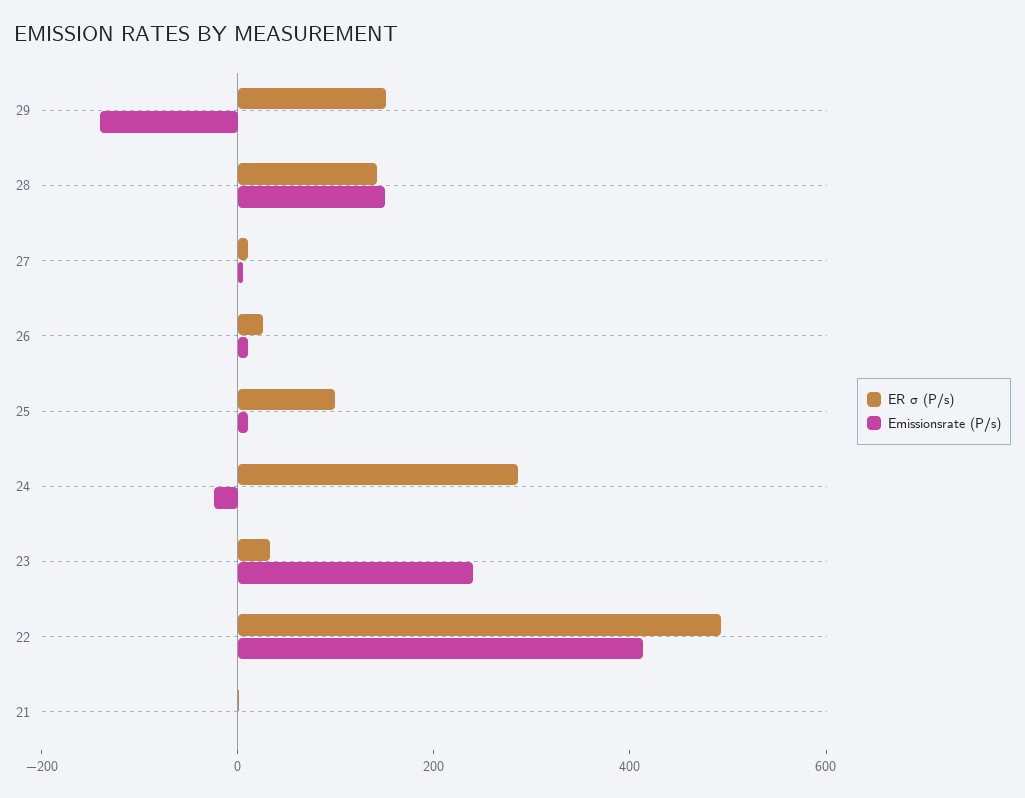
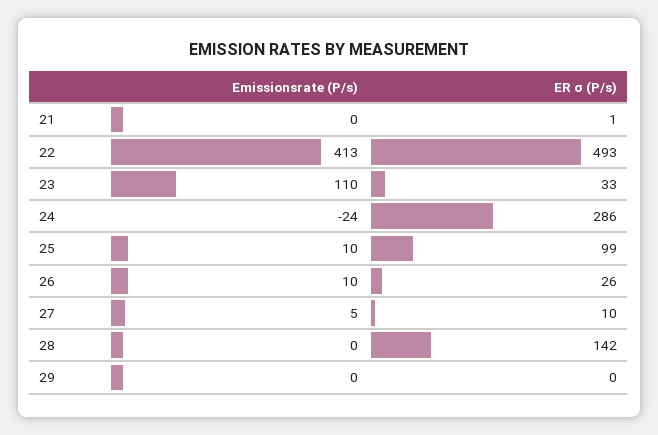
ER σ (P/s), 29: 150 -> 0
Emissionsrate (P/s), 29: -150 -> 0
Emissionsrate (P/s), 28: 150 -> 0
Emissionsrate (P/s), 23: 250 -> 110

